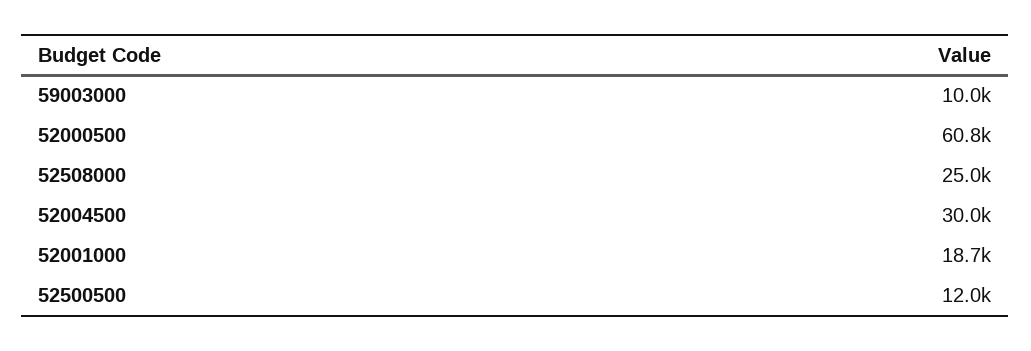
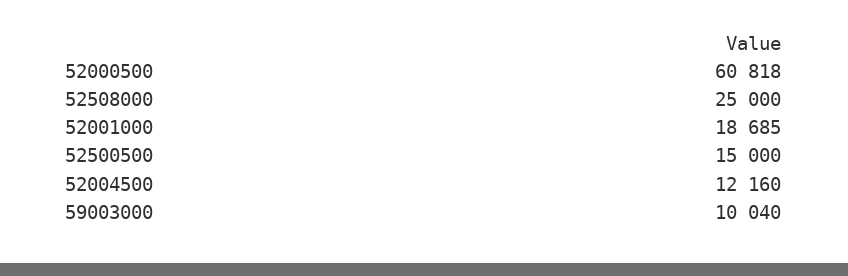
52004500: 30000 -> 12160
52500500: 12000 -> 15000

